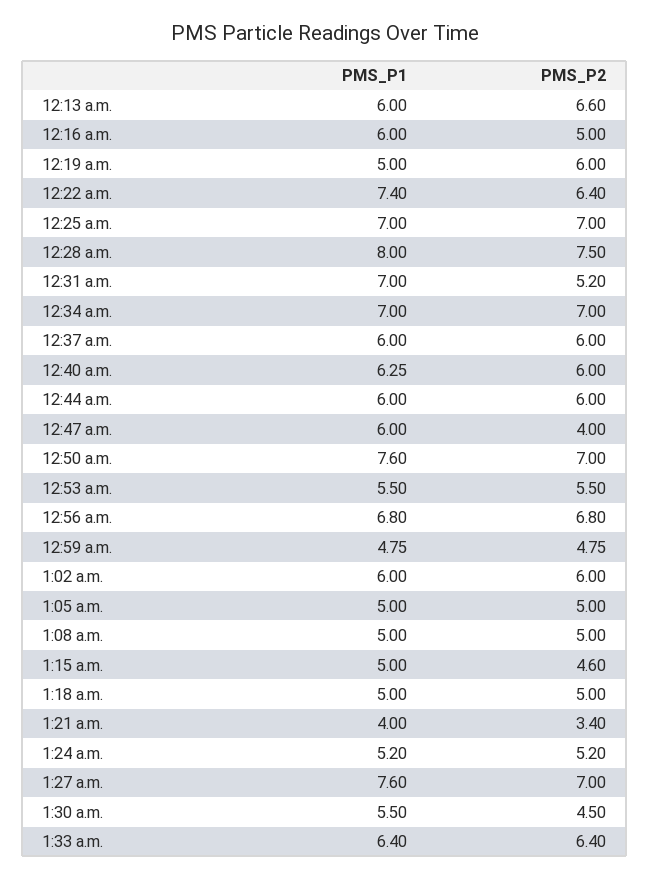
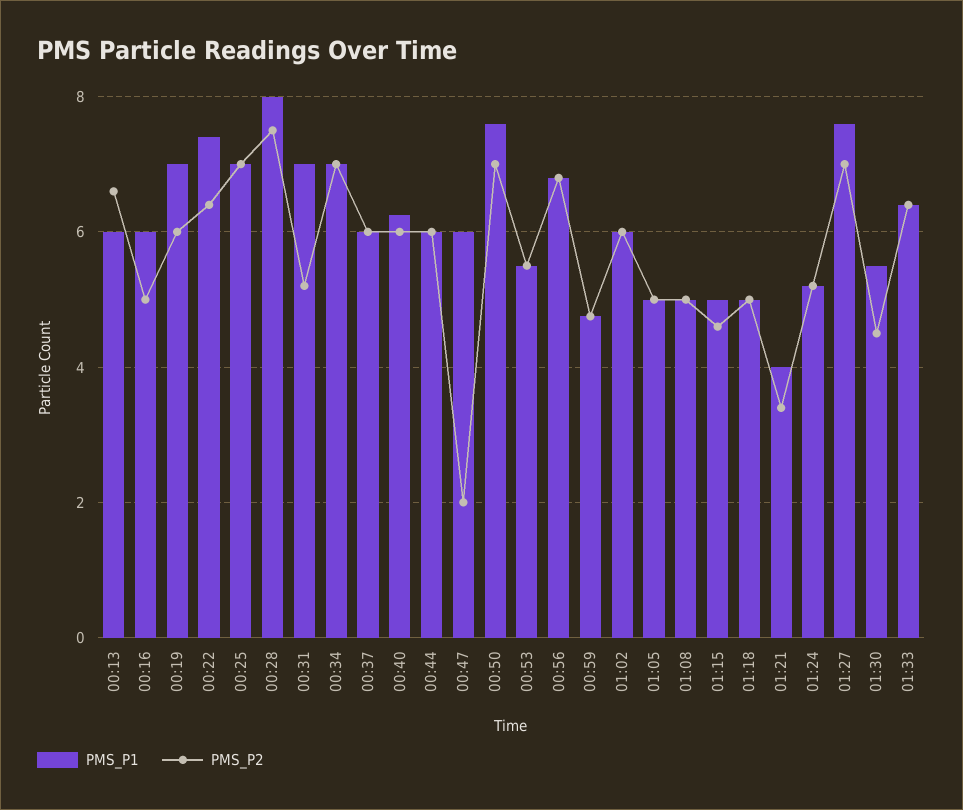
PMS_P1, 12:19 a.m.: 5 -> 7
PMS_P2, 12:47 a.m.: 4 -> 2

